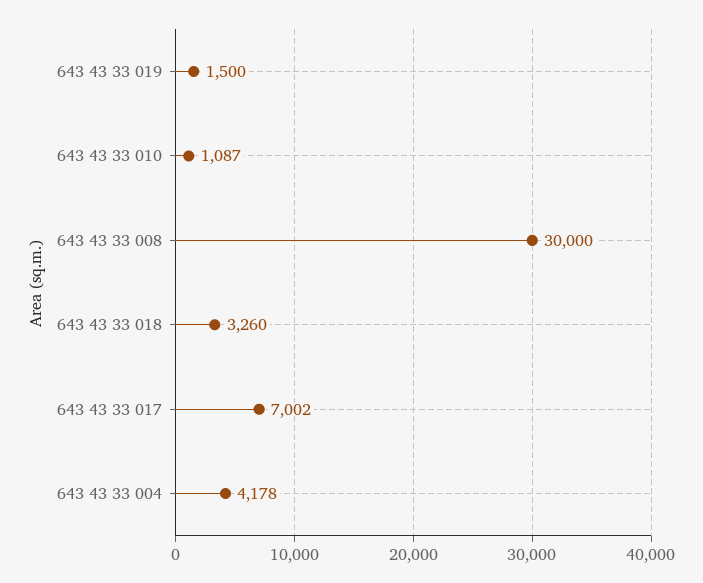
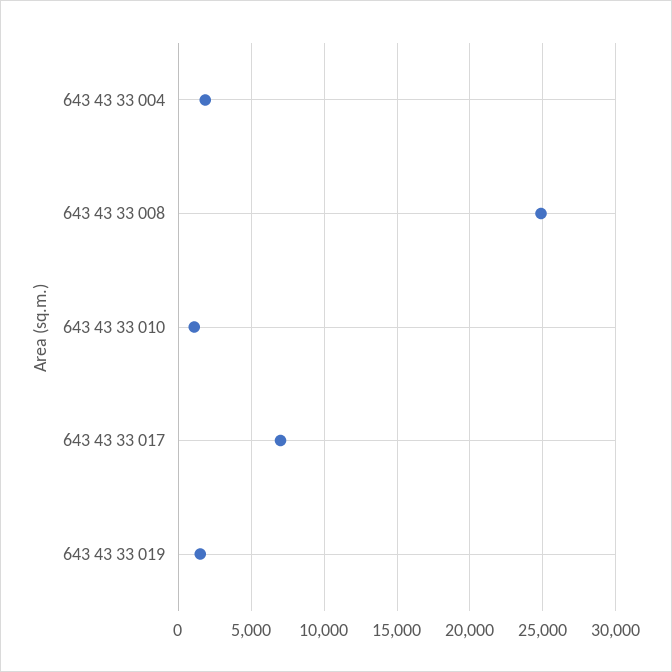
643 43 33 008: 30000 -> 25000
643 43 33 018: 3260 -> none
643 43 33 004: 4178 -> 2000

